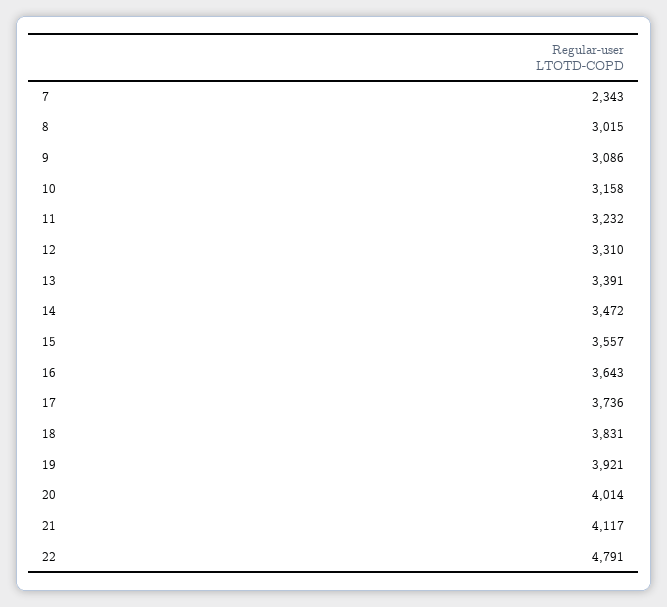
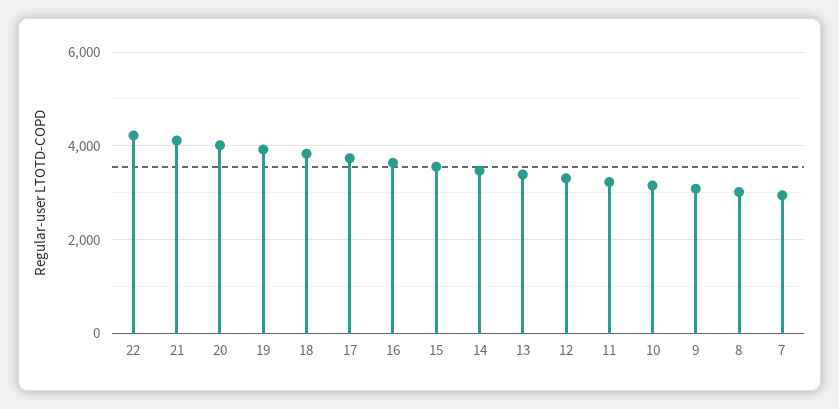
7: 2343 -> 3000
22: 4791 -> 4200

